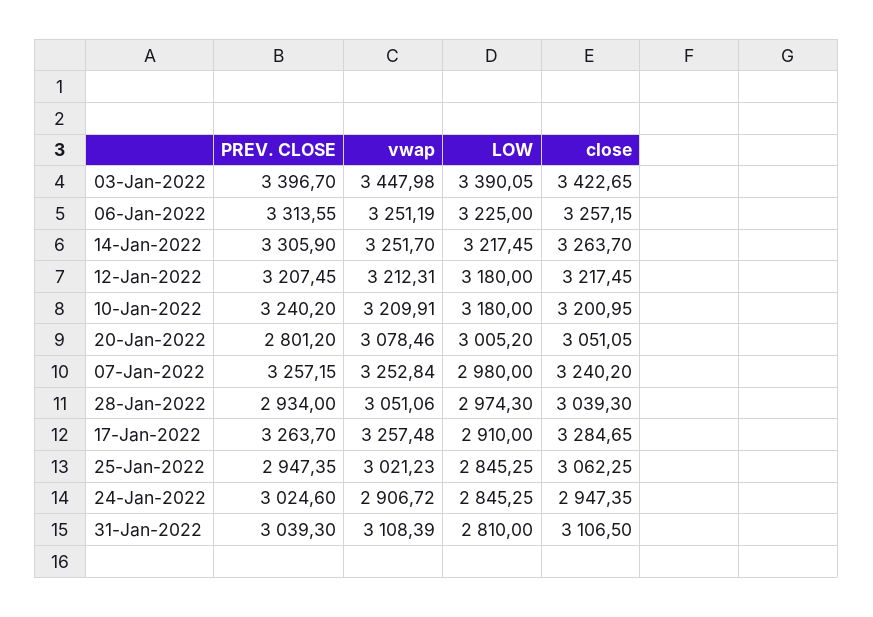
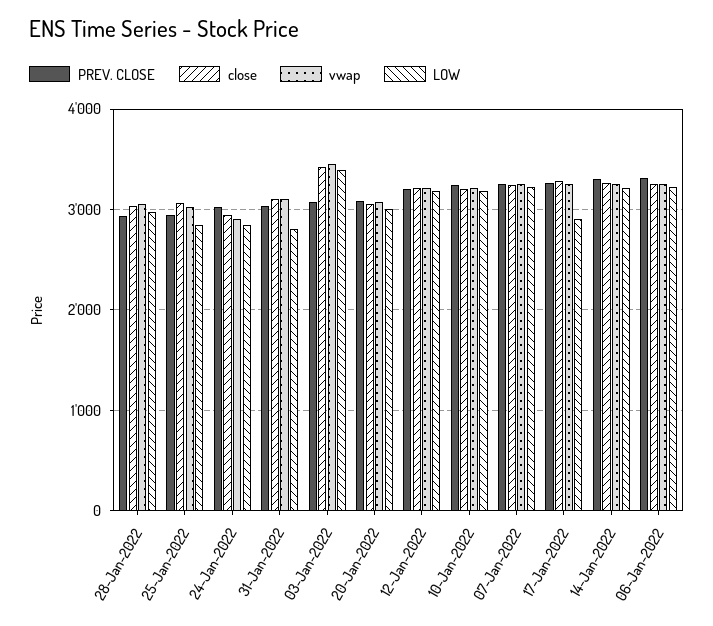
PREV. CLOSE, 03-Jan-2022: 3396.7 -> 3100
PREV. CLOSE, 20-Jan-2022: 2801.2 -> 3100
LOW, 07-Jan-2022: 2980 -> 3200

